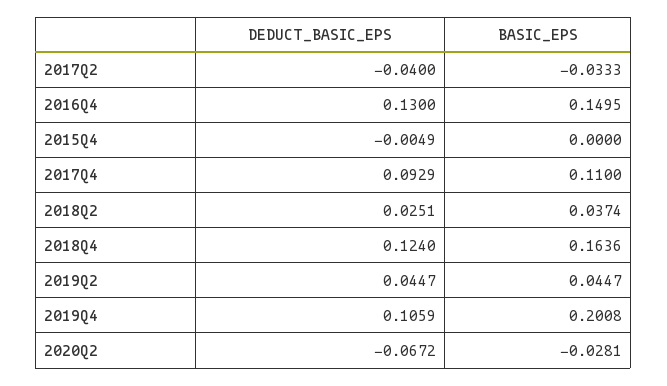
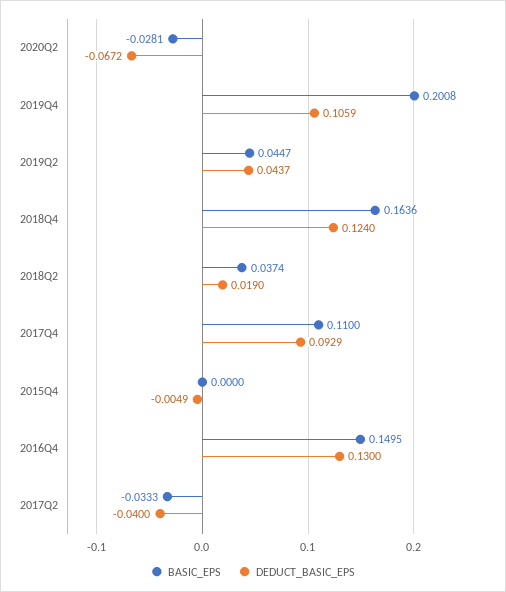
DEDUCT_BASIC_EPS, 2018Q2: 0.0251 -> 0.019
DEDUCT_BASIC_EPS, 2019Q2: 0.0447 -> 0.0437

